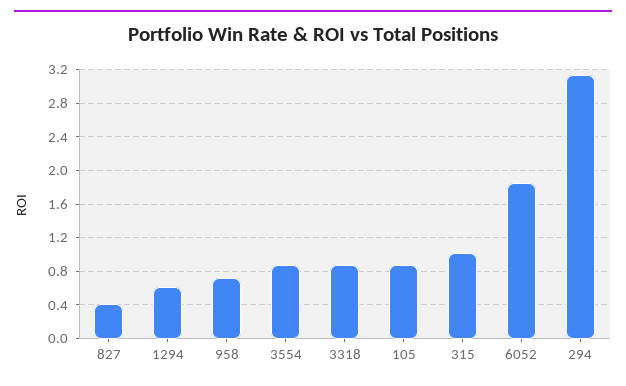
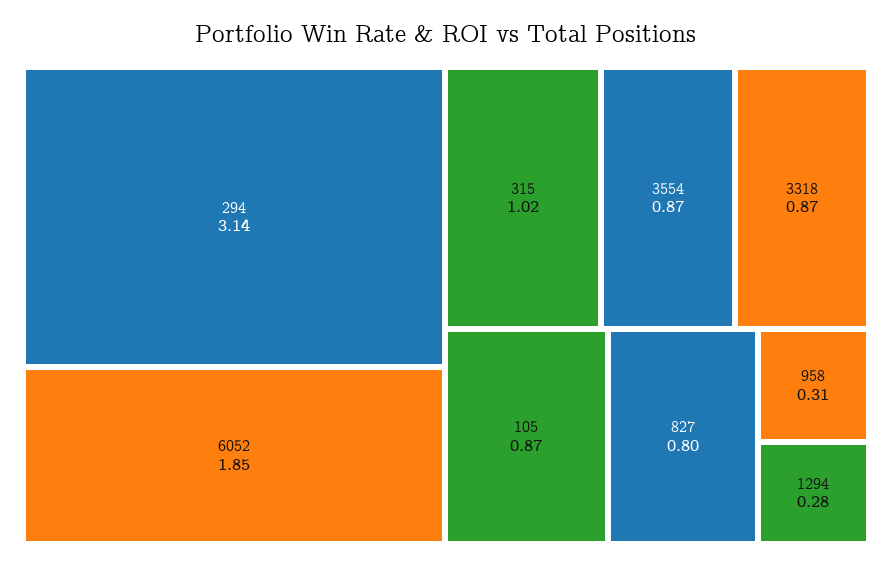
827: 0.4 -> 0.8
1294: 0.6 -> 0.28
958: 0.7 -> 0.31

